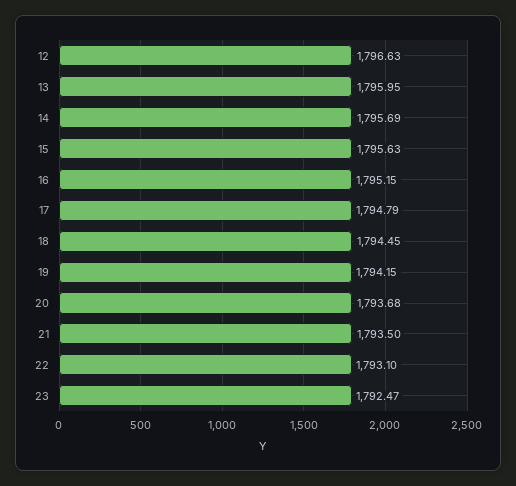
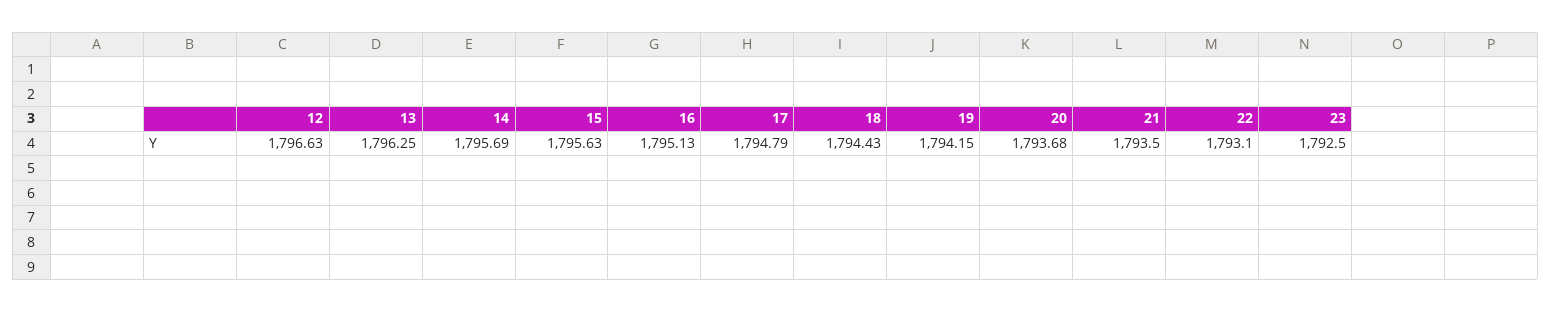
13: 1795.95 -> 1796.25
16: 1795.15 -> 1795.13
18: 1794.45 -> 1794.43
23: 1792.47 -> 1792.5

